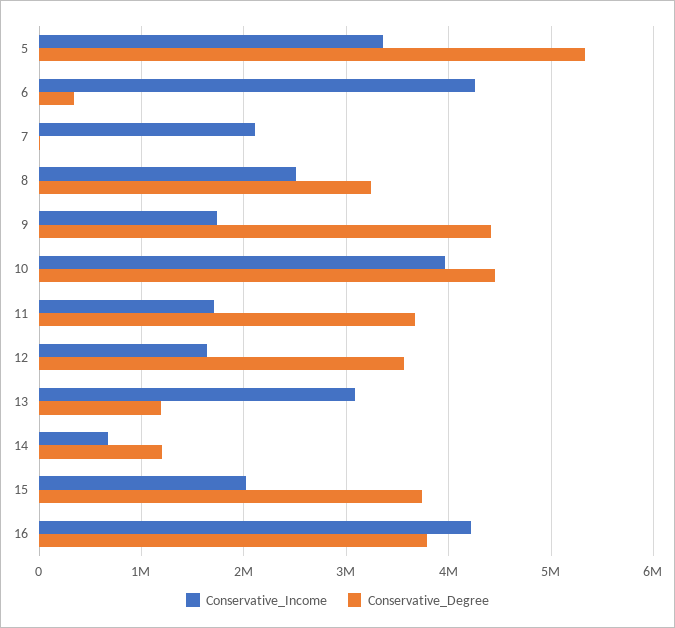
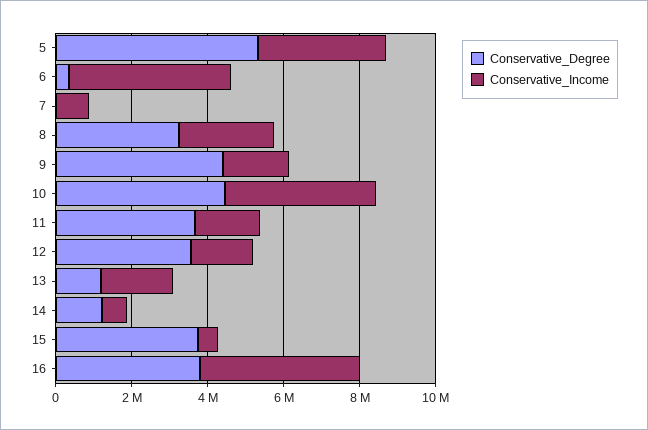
Conservative_Income, 7: 2100000 -> 1000000
Conservative_Income, 13: 3100000 -> 2000000
Conservative_Income, 15: 2000000 -> 500000

